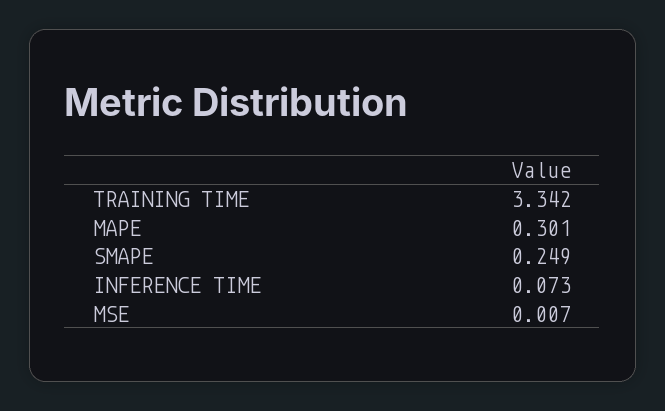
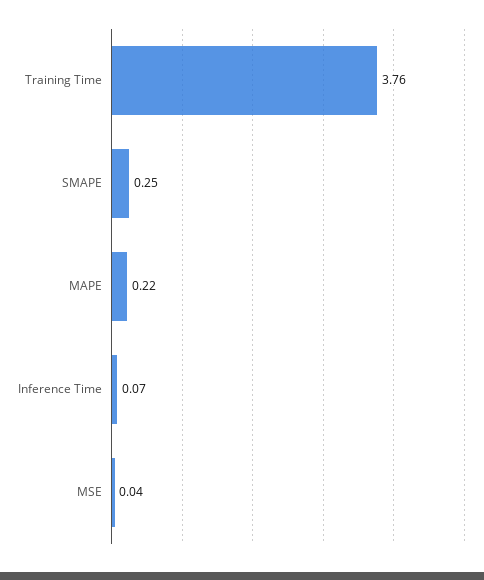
TRAINING TIME: 3.342 -> 3.76
MAPE: 0.301 -> 0.22
MSE: 0.007 -> 0.04

